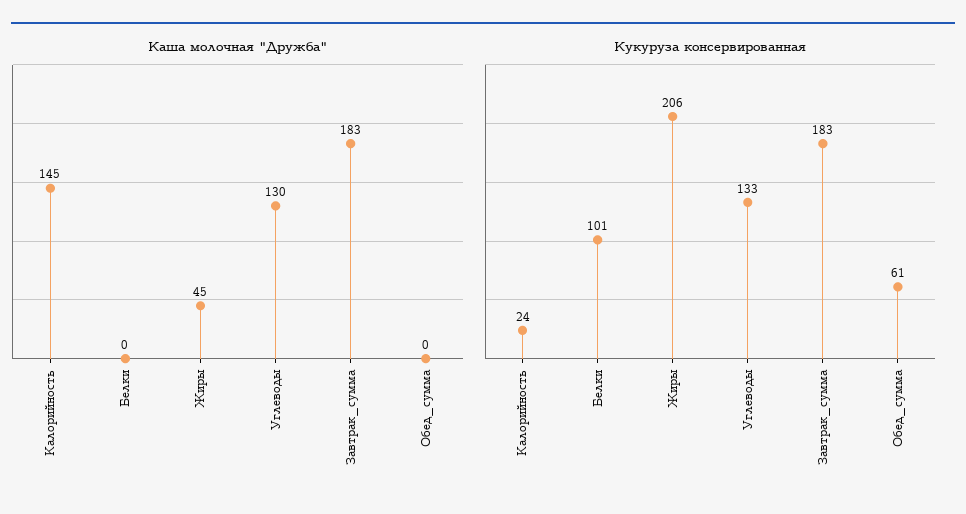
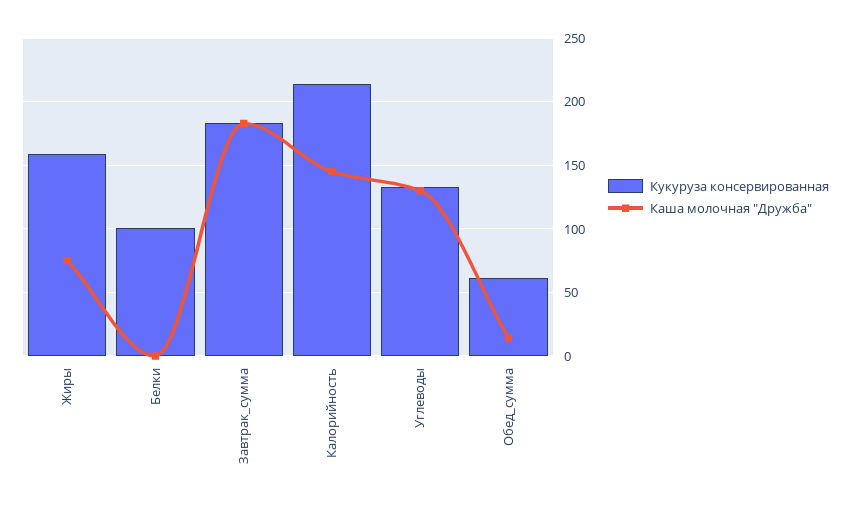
Каша молочная "Дружба", Жиры: 45 -> 75
Каша молочная "Дружба", Обед_сумма: 0 -> 15
Кукуруза консервированная, Калорийность: 24 -> 215
Кукуруза консервированная, Жиры: 206 -> 160

